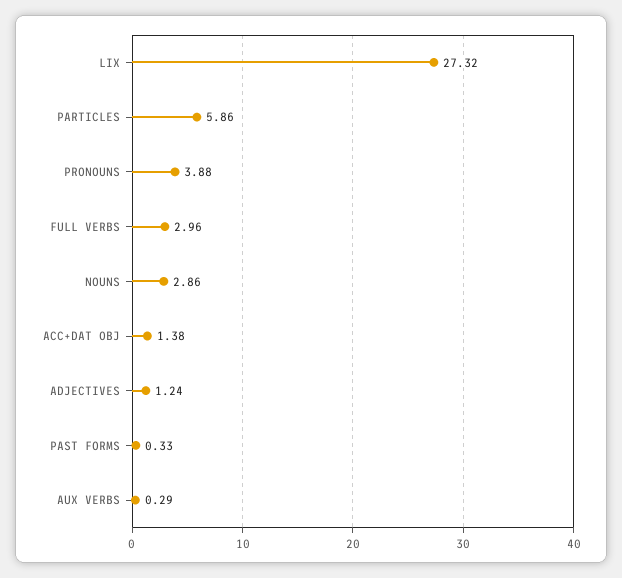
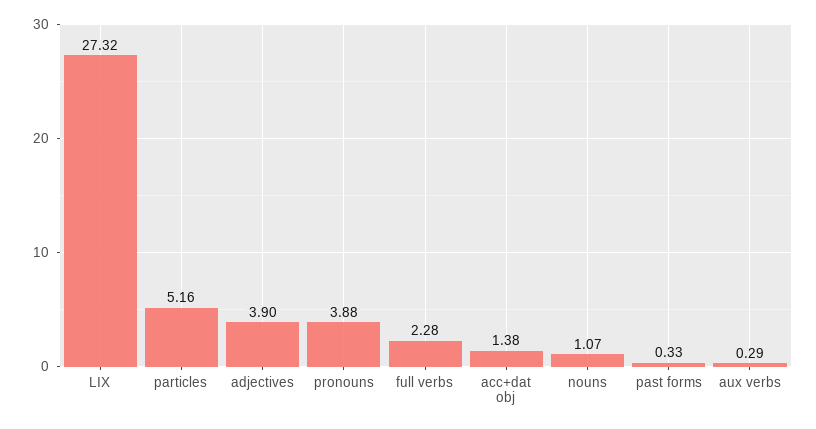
PARTICLES: 5.86 -> 5.16
FULL VERBS: 2.96 -> 2.28
NOUNS: 2.86 -> 1.07
ADJECTIVES: 1.24 -> 3.9

